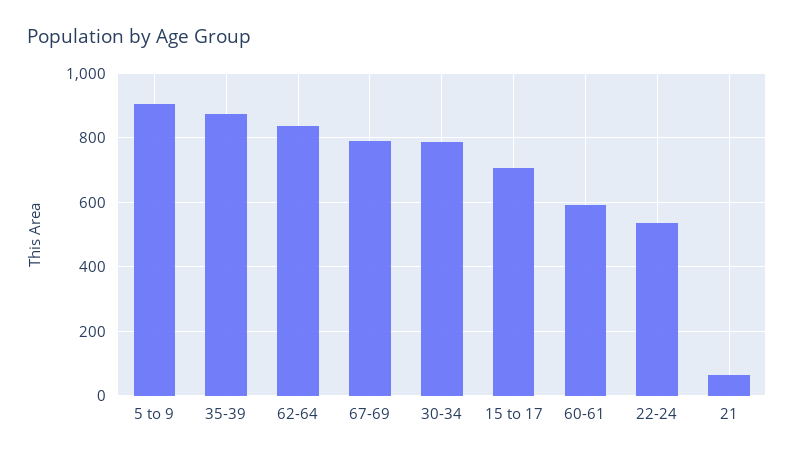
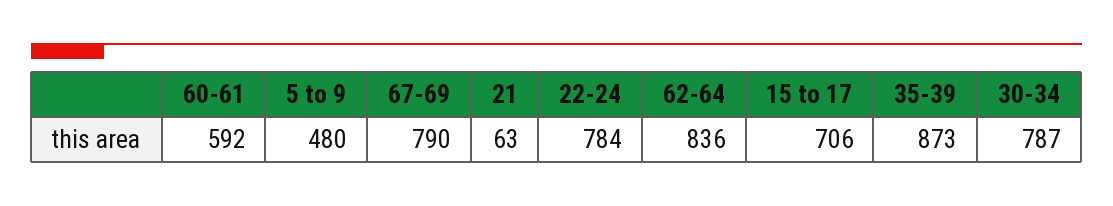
5 to 9: 900 -> 480
22-24: 540 -> 784

